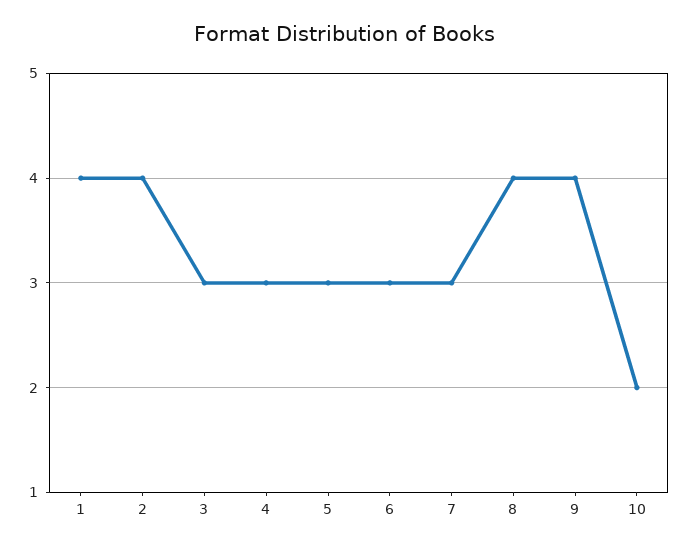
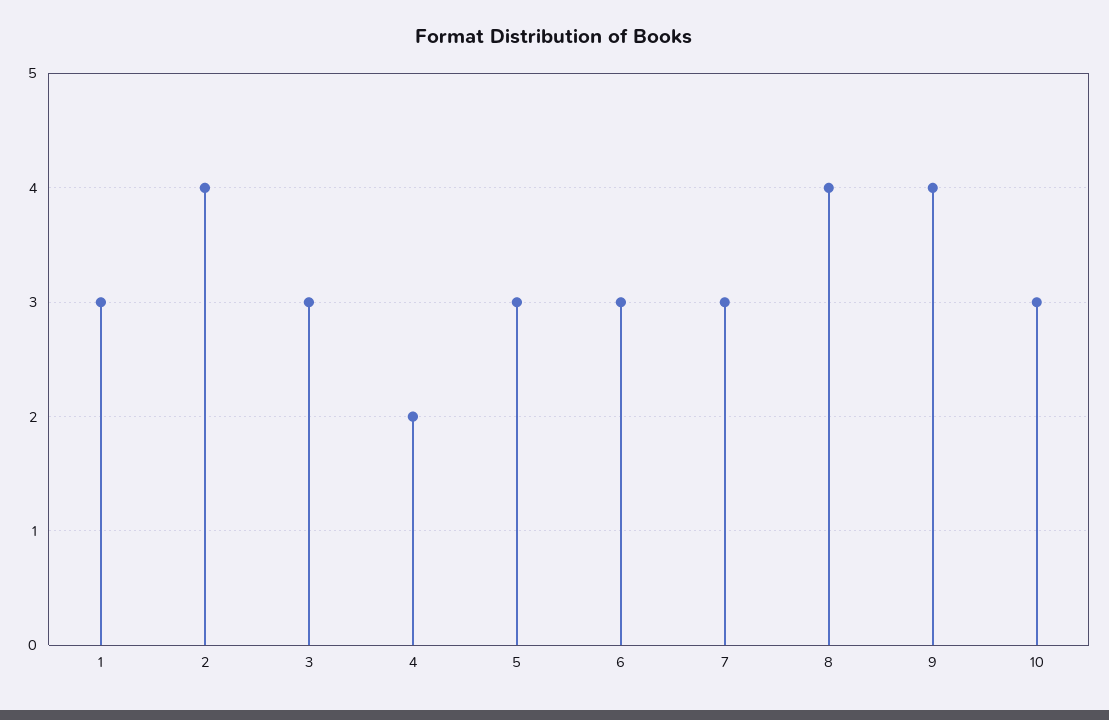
1: 4 -> 3
4: 3 -> 2
10: 2 -> 3

